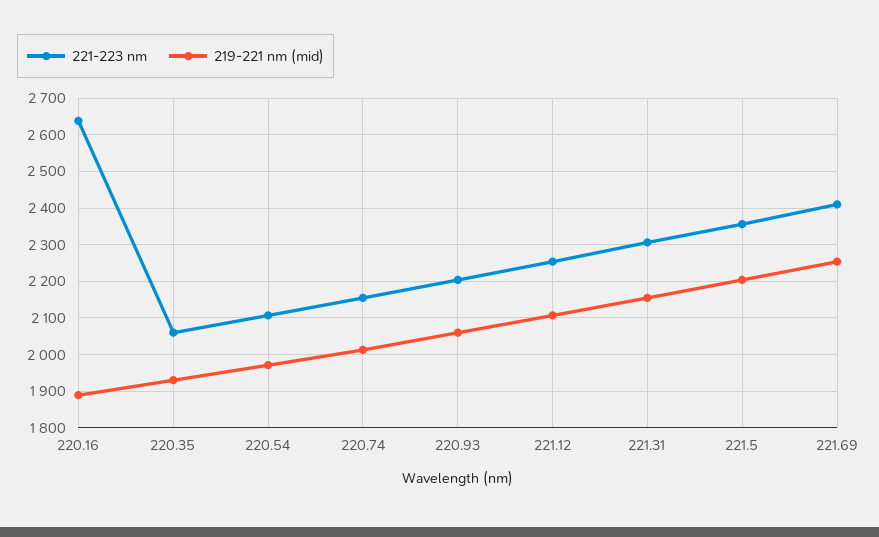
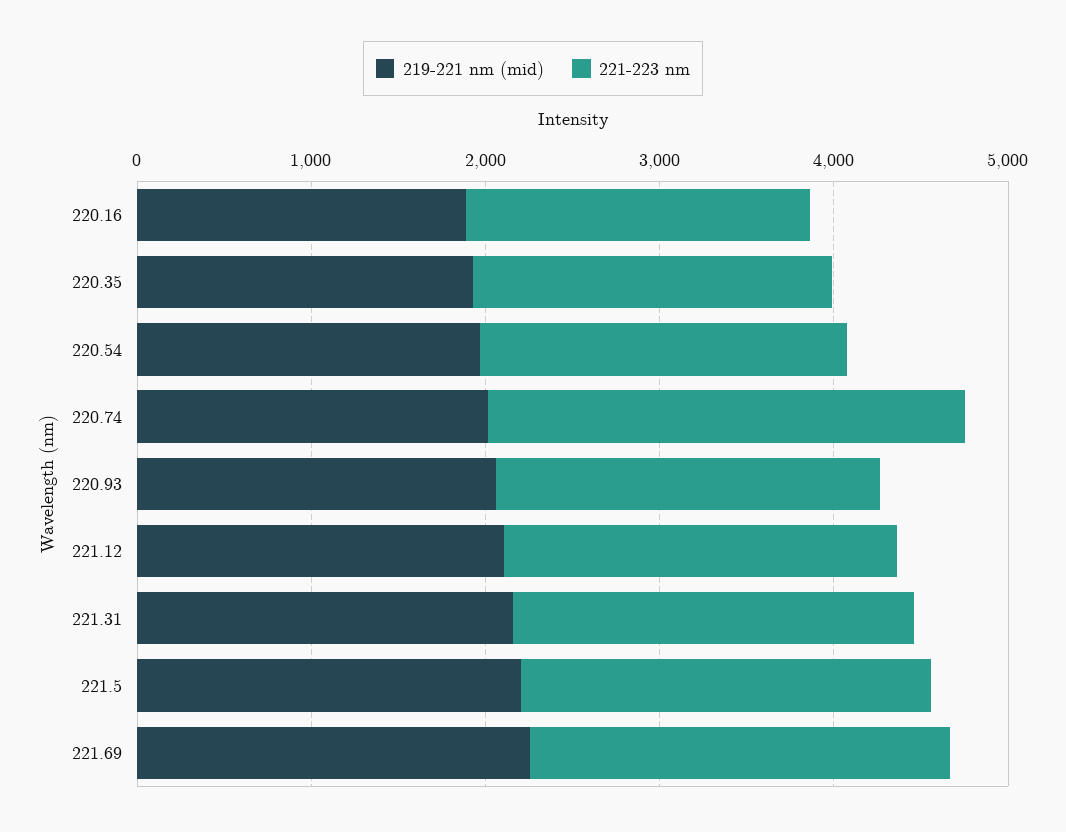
221-223 nm, 220.16: 2640 -> 2000
221-223 nm, 220.74: 2160 -> 2800

